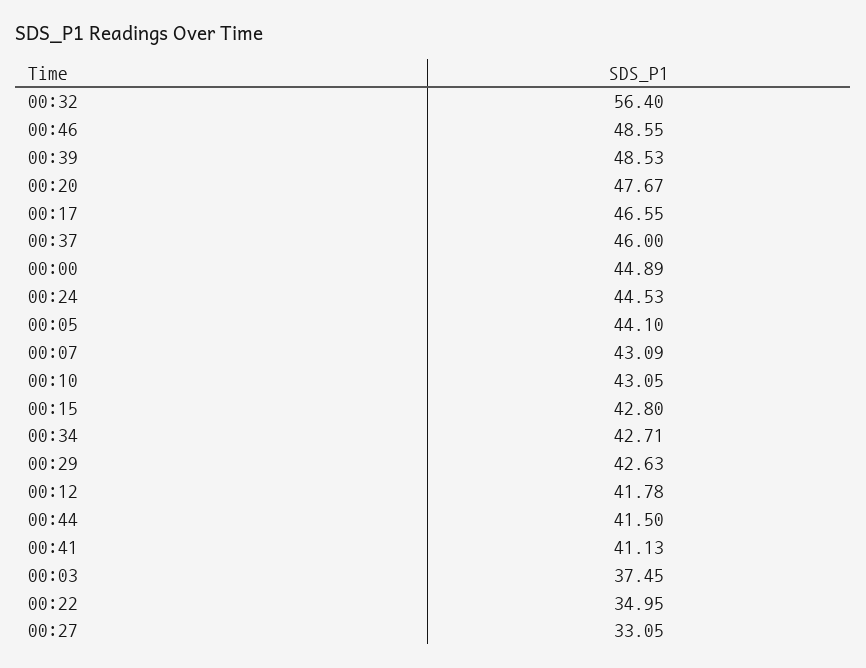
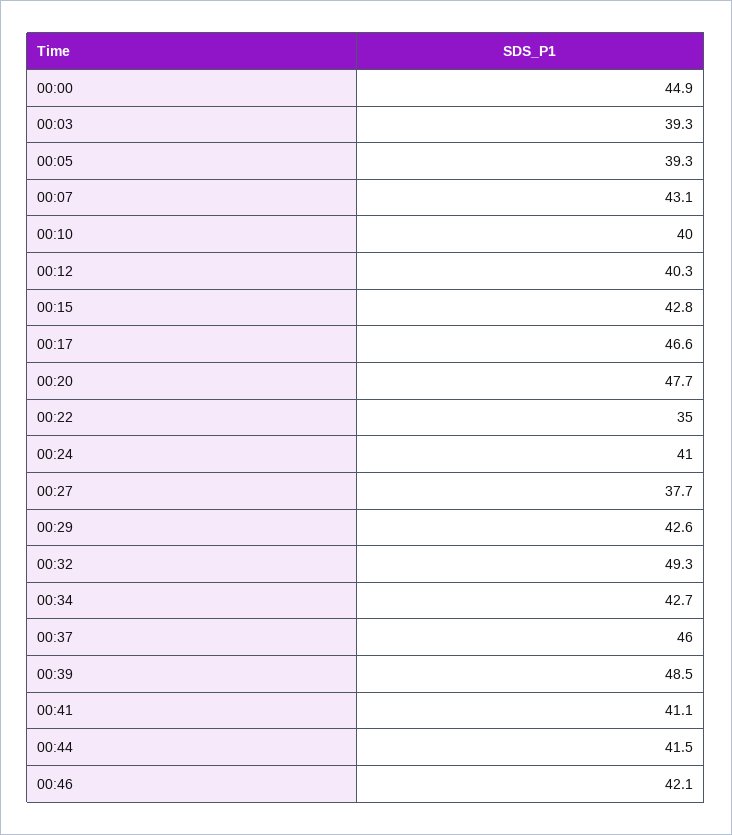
00:32: 56.4 -> 49.3
00:46: 48.55 -> 42.1
00:24: 44.53 -> 41
00:05: 44.1 -> 39.3
00:10: 43.05 -> 40
00:12: 41.78 -> 40.3
00:03: 37.45 -> 39.3
00:27: 33.05 -> 37.7

